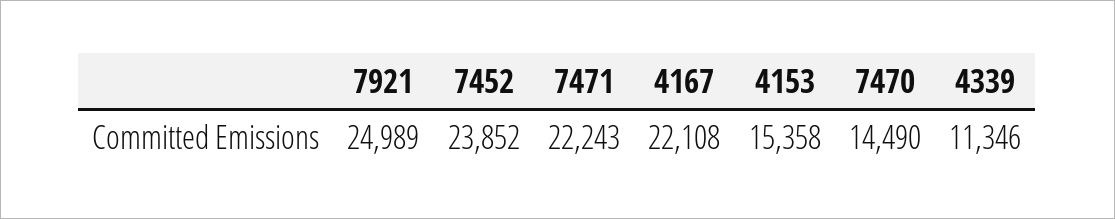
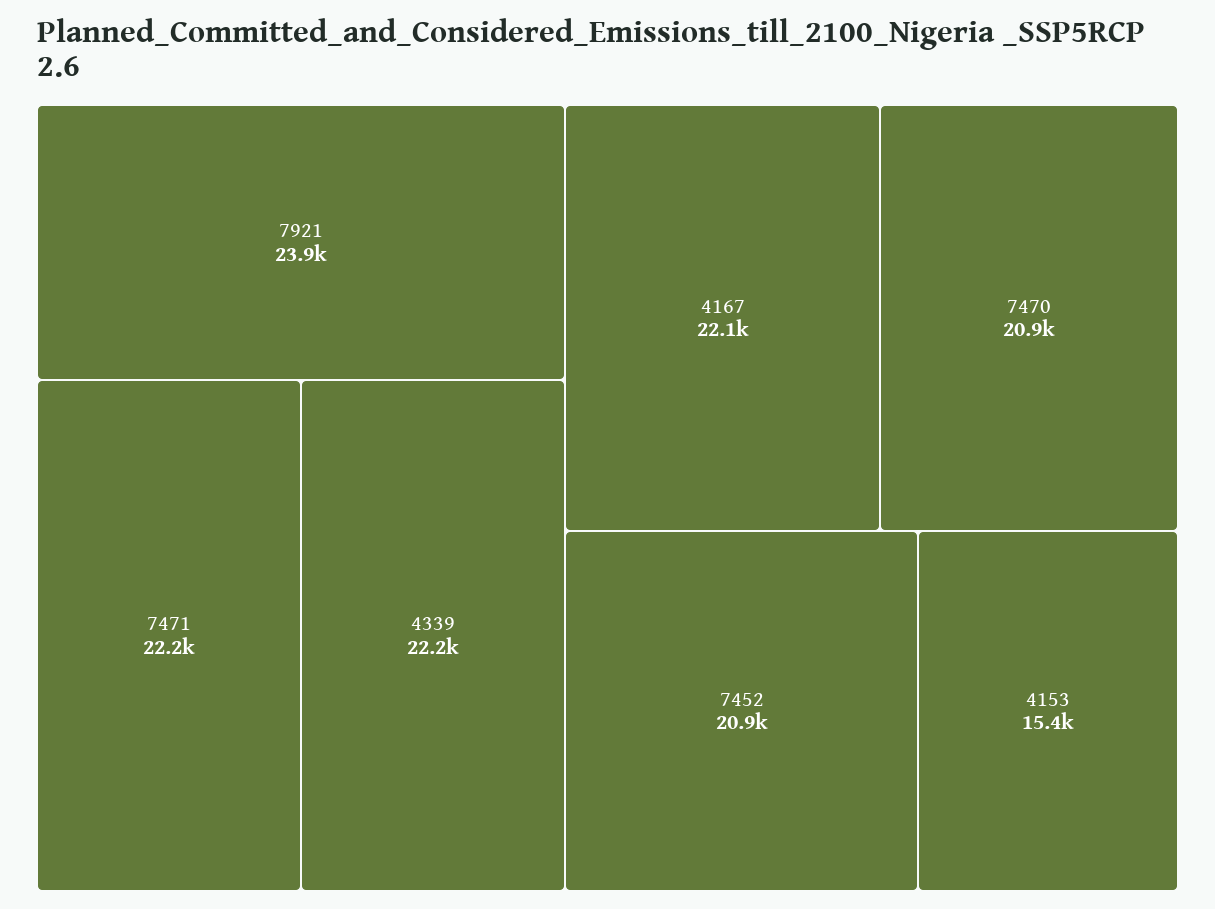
7921: 24989 -> 23900
7452: 23852 -> 20900
7470: 14490 -> 20900
4339: 11346 -> 22200

